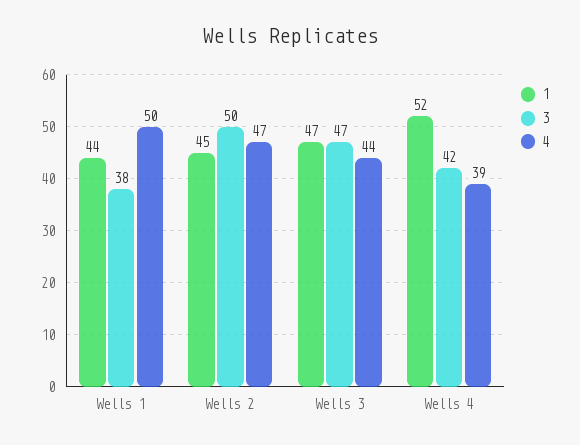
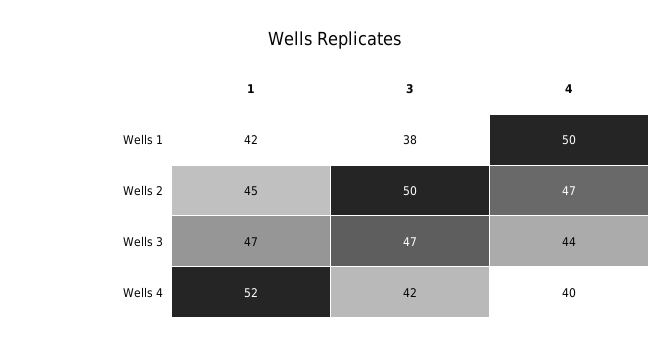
1, Wells 1: 44 -> 42
4, Wells 4: 39 -> 40

